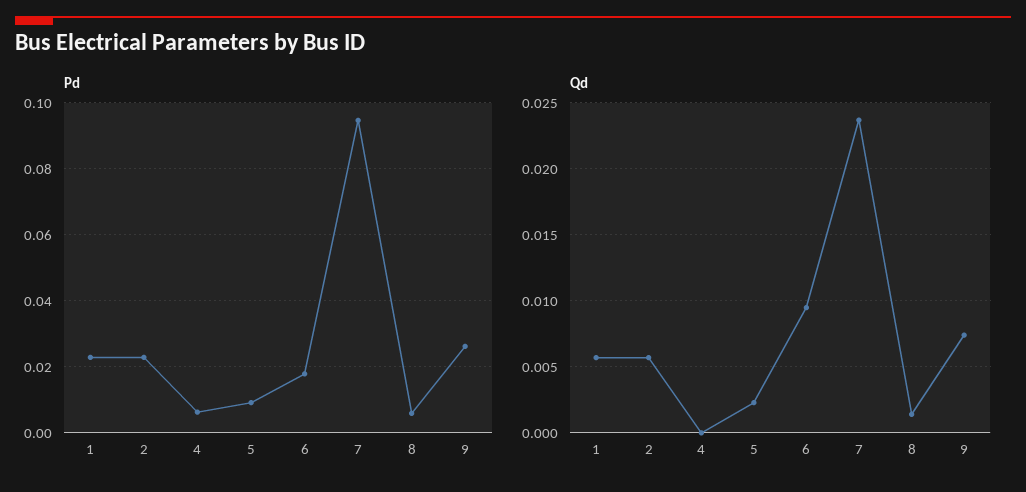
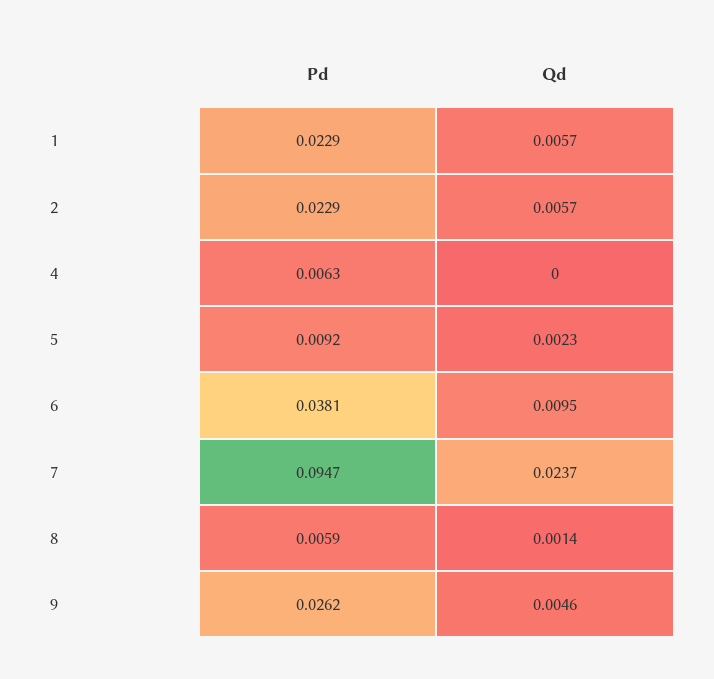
Pd, 6: 0.018 -> 0.0381
Qd, 9: 0.0075 -> 0.0046

